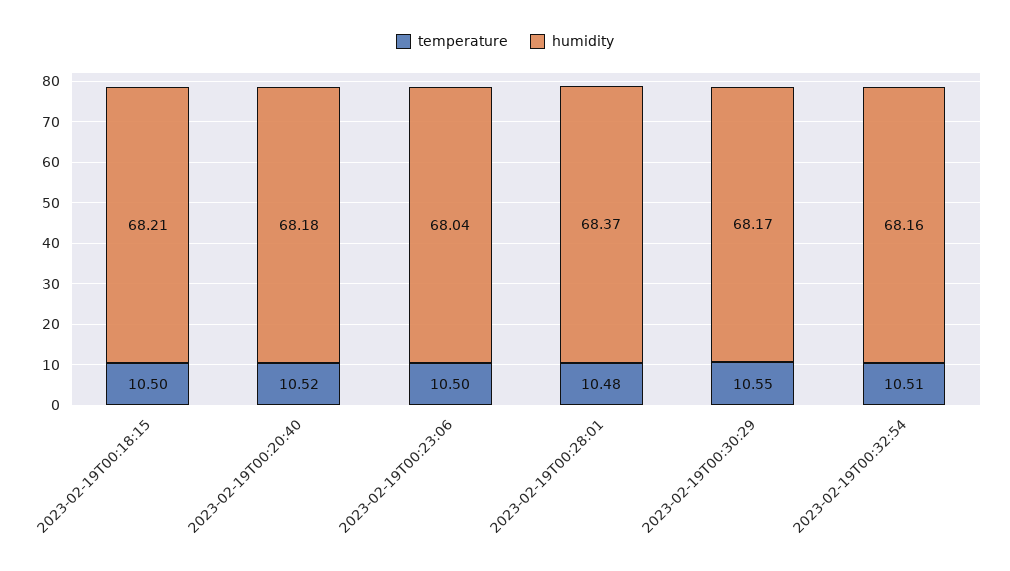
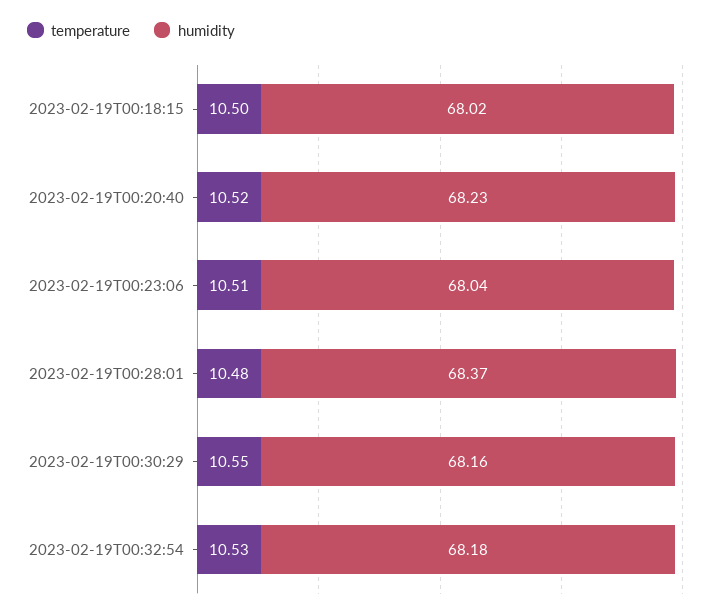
humidity, 2023-02-19T00:18:15: 68.21 -> 68.02
humidity, 2023-02-19T00:20:40: 68.18 -> 68.23
temperature, 2023-02-19T00:23:06: 10.5 -> 10.51
humidity, 2023-02-19T00:30:29: 68.17 -> 68.16
temperature, 2023-02-19T00:32:54: 10.51 -> 10.53
humidity, 2023-02-19T00:32:54: 68.16 -> 68.18

